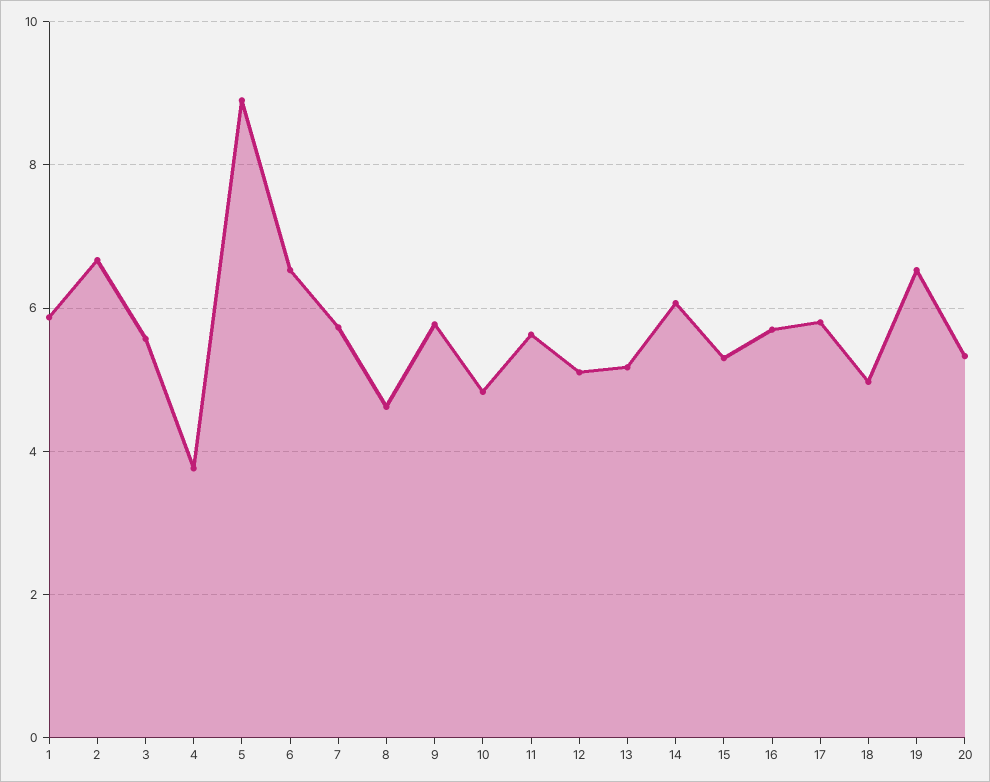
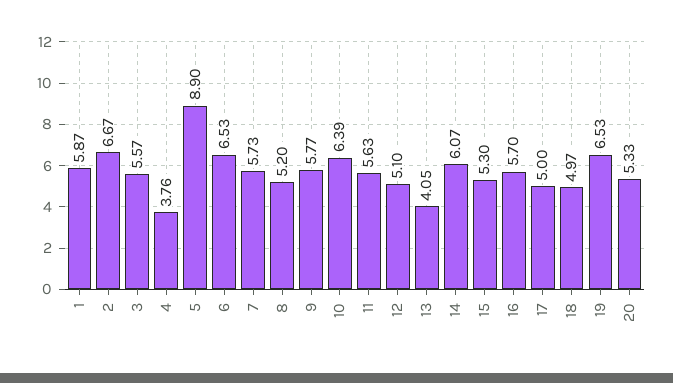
8: 4.6 -> 5.2
10: 4.8 -> 6.39
13: 5.2 -> 4.05
17: 5.8 -> 5

